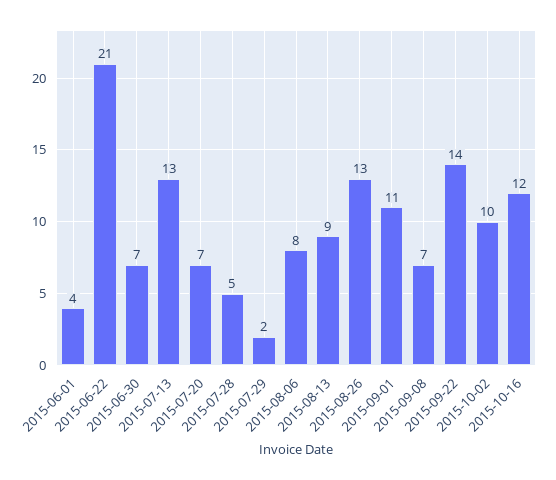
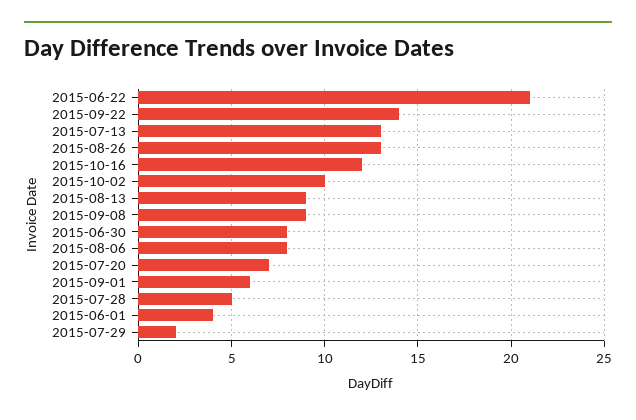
2015-06-30: 7 -> 8
2015-09-01: 11 -> 6
2015-09-08: 7 -> 9

